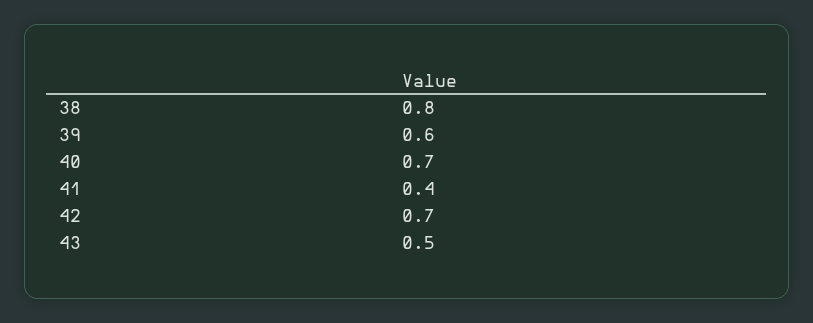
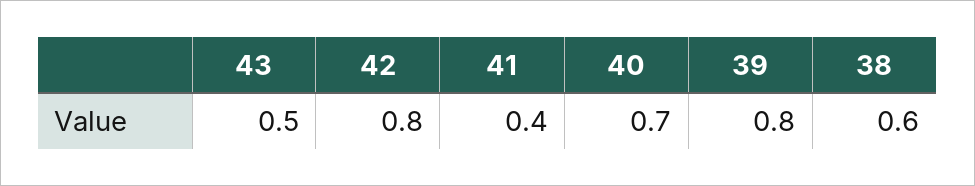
38: 0.8 -> 0.6
39: 0.6 -> 0.8
42: 0.7 -> 0.8

